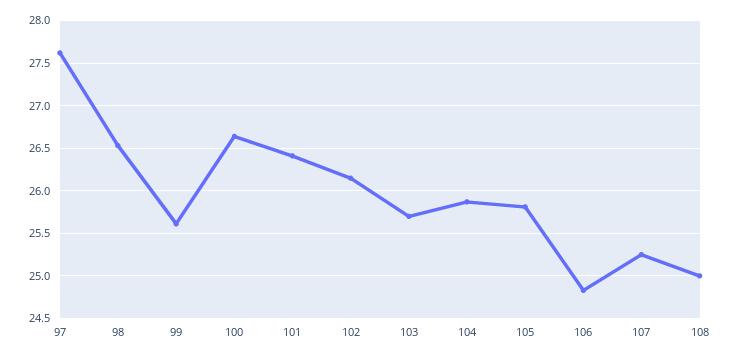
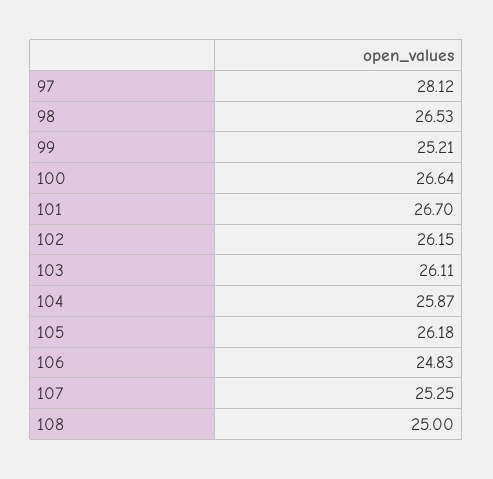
97: 27.6 -> 28.12
99: 25.6 -> 25.21
101: 26.4 -> 26.7
103: 25.7 -> 26.11
105: 25.8 -> 26.18

